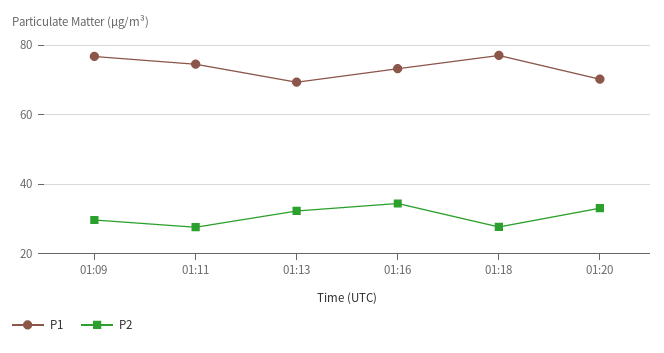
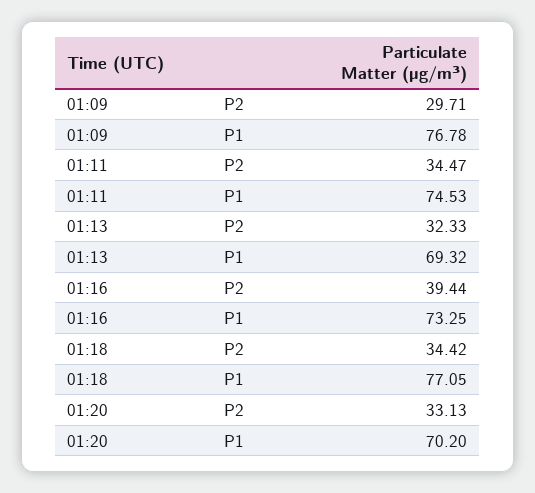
P2, 01:11: 28 -> 34.47
P2, 01:16: 34 -> 39.44
P2, 01:18: 28 -> 34.42

